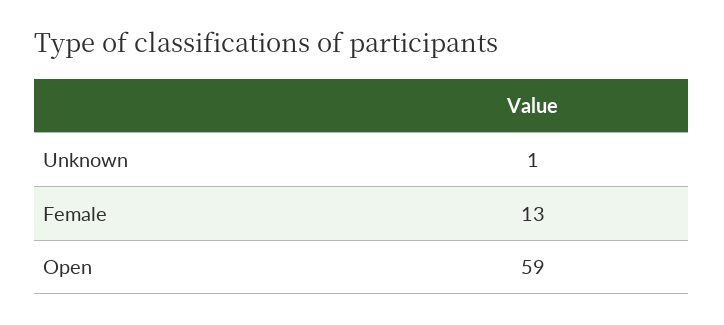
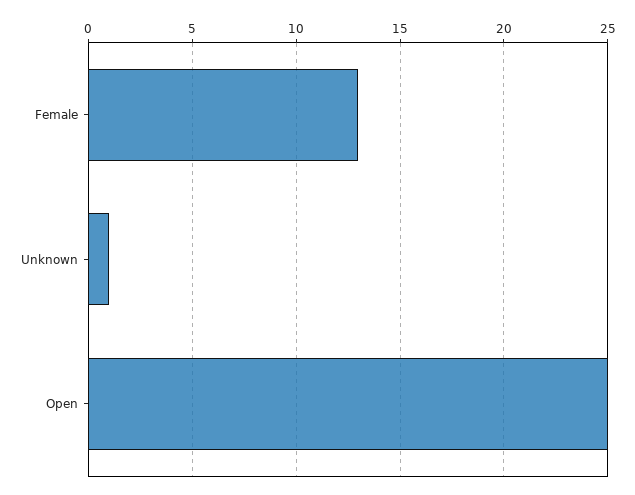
Open: 59 -> 25

